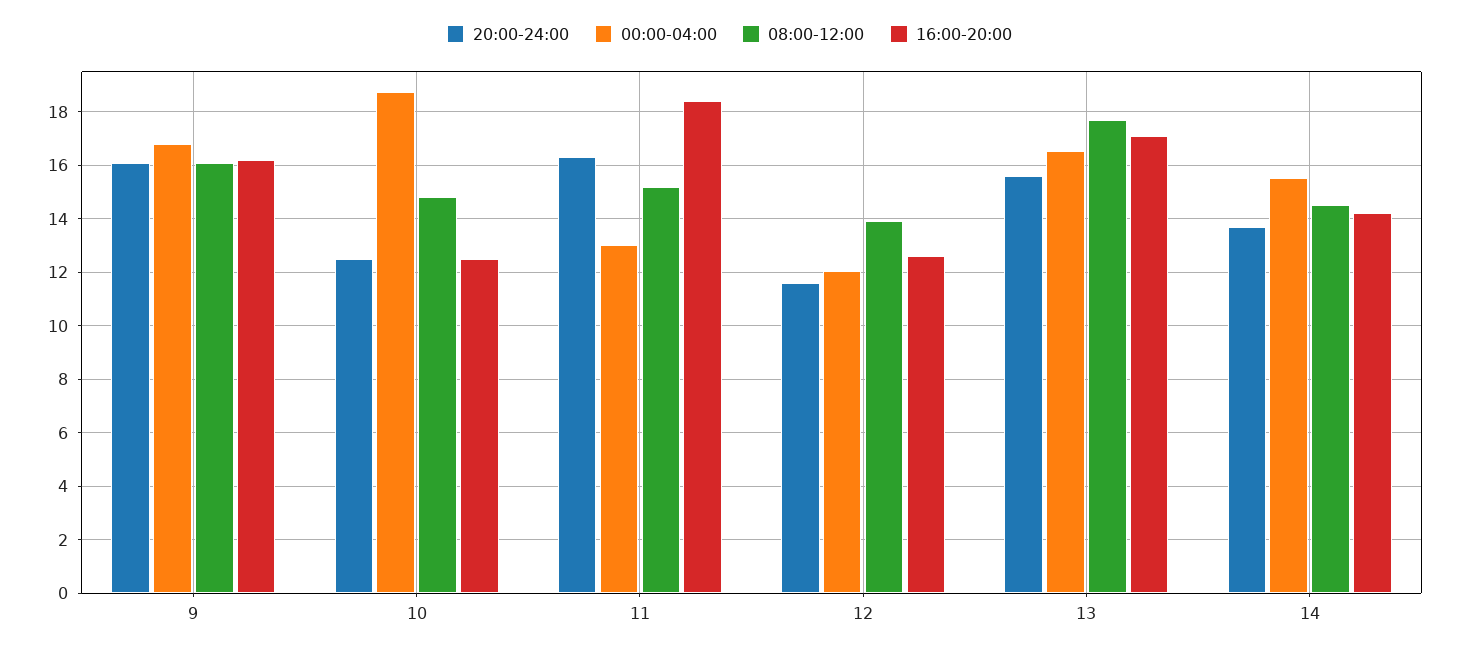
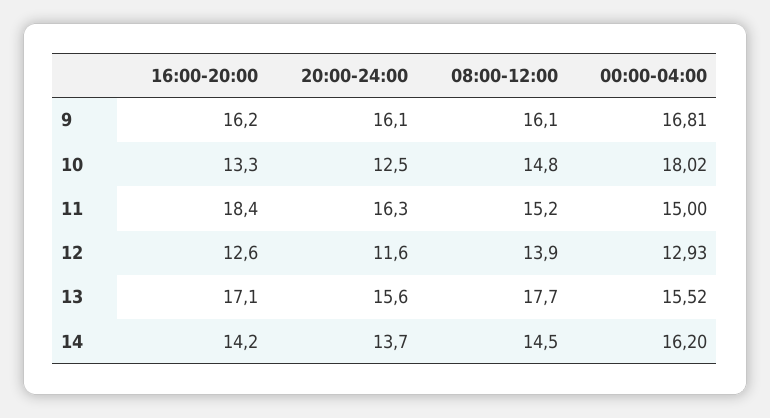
00:00-04:00, 10: 18.75 -> 18.02
16:00-20:00, 10: 12.5 -> 13.3
00:00-04:00, 11: 13 -> 15
00:00-04:00, 12: 12 -> 12.93
00:00-04:00, 13: 16.5 -> 15.52
00:00-04:00, 14: 15.5 -> 16.2

